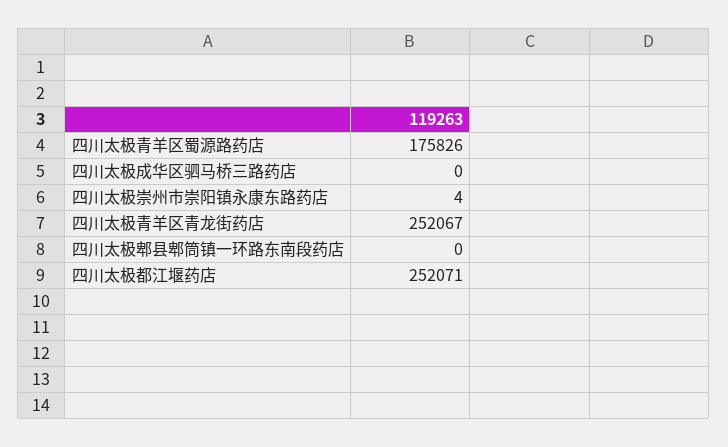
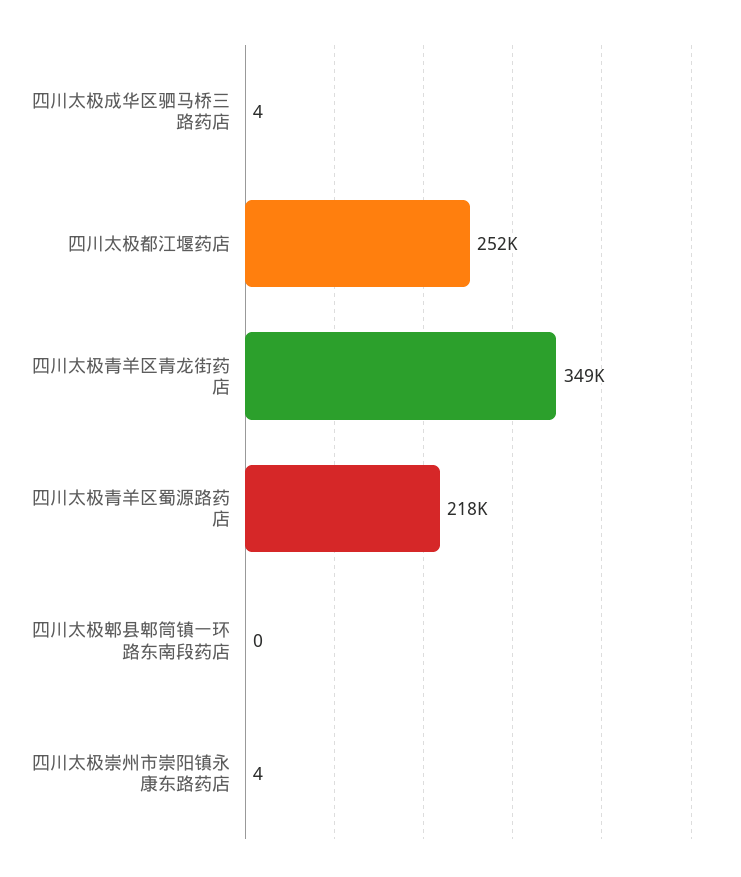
四川太极青羊区蜀源路药店: 175826 -> 218000
四川太极成华区驷马桥三路药店: 0 -> 4
四川太极青羊区青龙街药店: 252067 -> 349000

